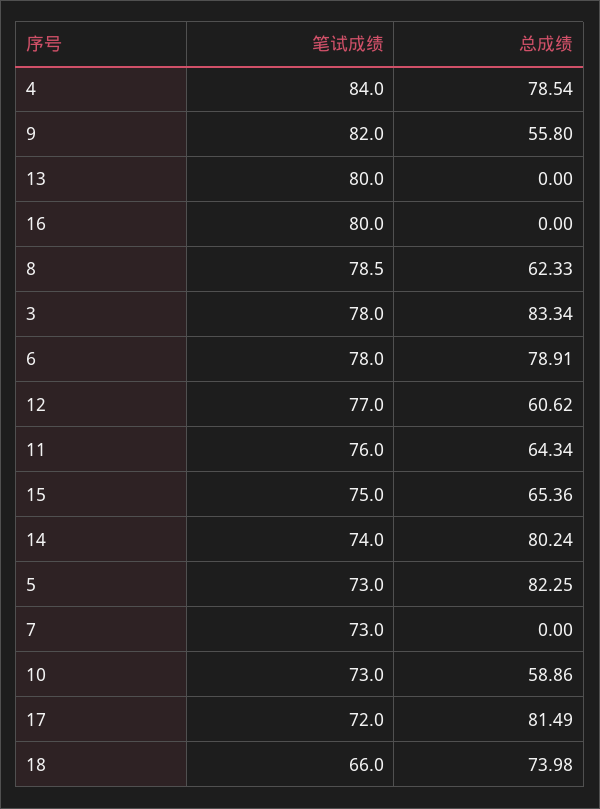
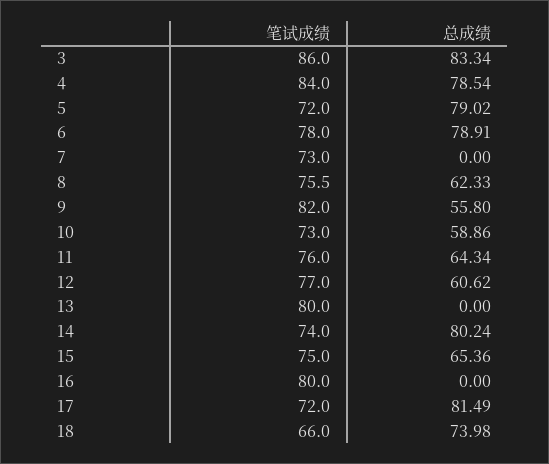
笔试成绩, 8: 78.5 -> 75.5
笔试成绩, 3: 78 -> 86
笔试成绩, 5: 73 -> 72
总成绩, 5: 82.25 -> 79.02

